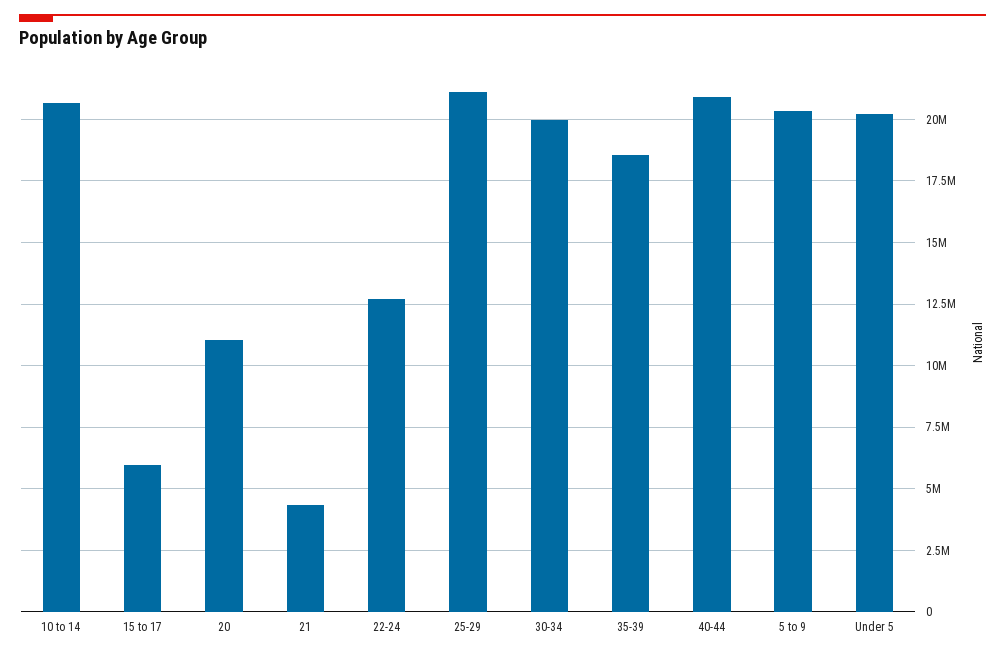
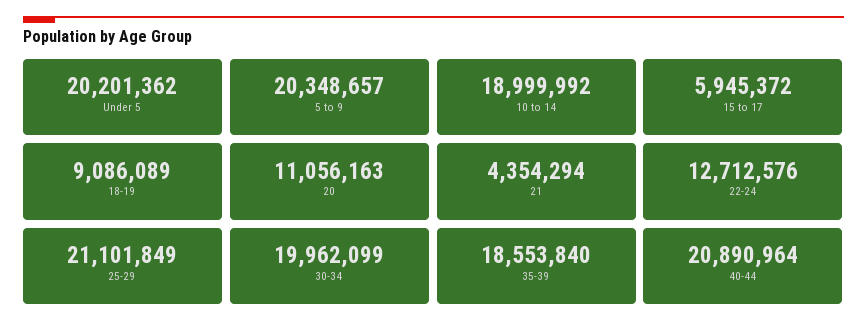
10 to 14: 20750000 -> 18999992
18-19: none -> 9086089

